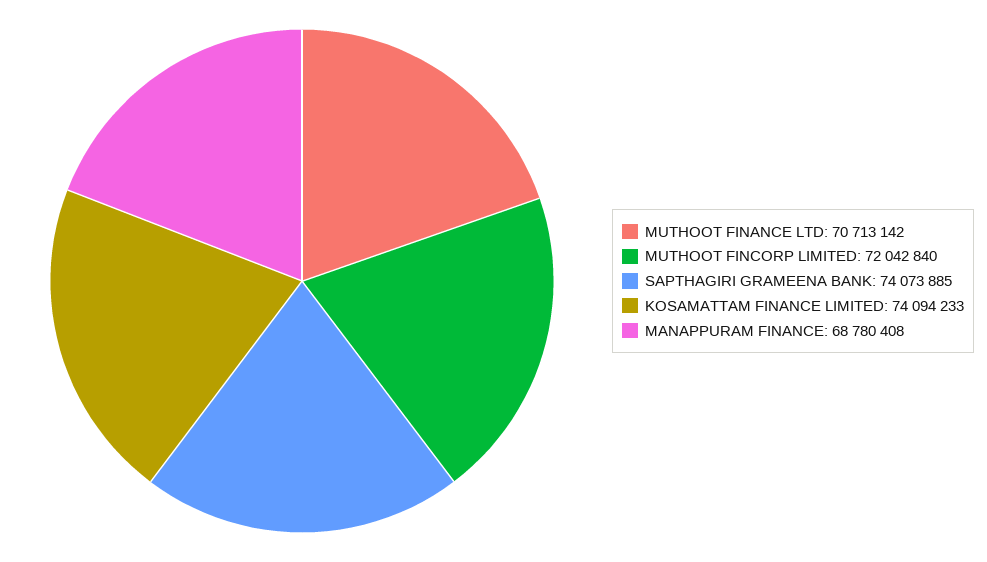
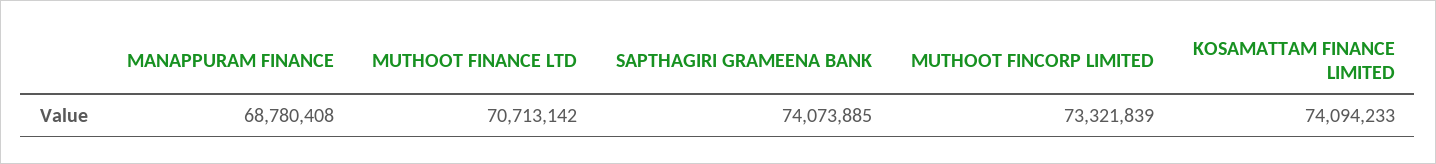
MUTHOOT FINCORP LIMITED: 72042840 -> 73321839

